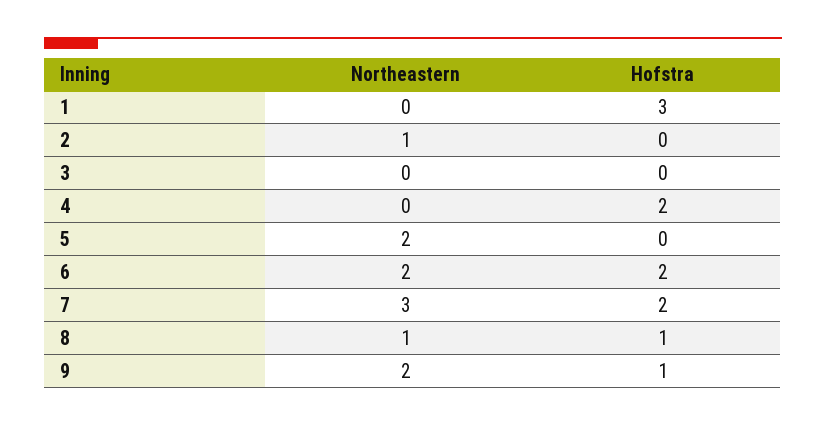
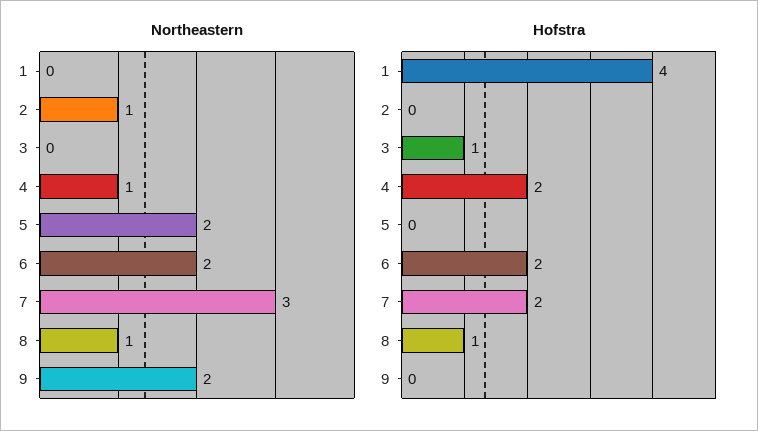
Hofstra, 1: 3 -> 4
Hofstra, 3: 0 -> 1
Northeastern, 4: 0 -> 1
Hofstra, 9: 1 -> 0

